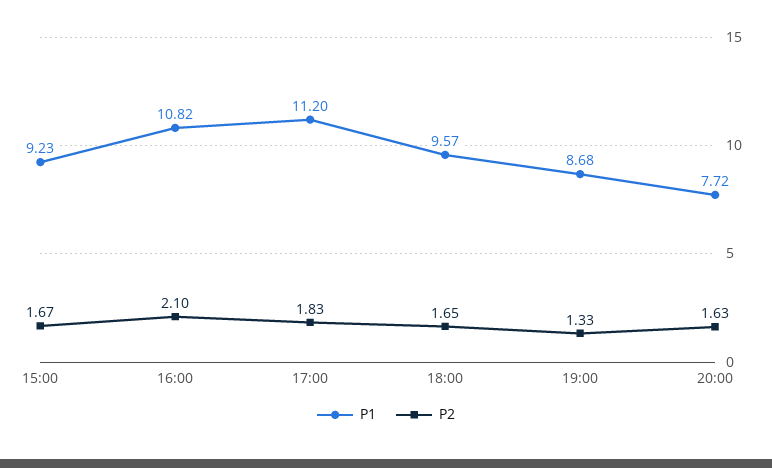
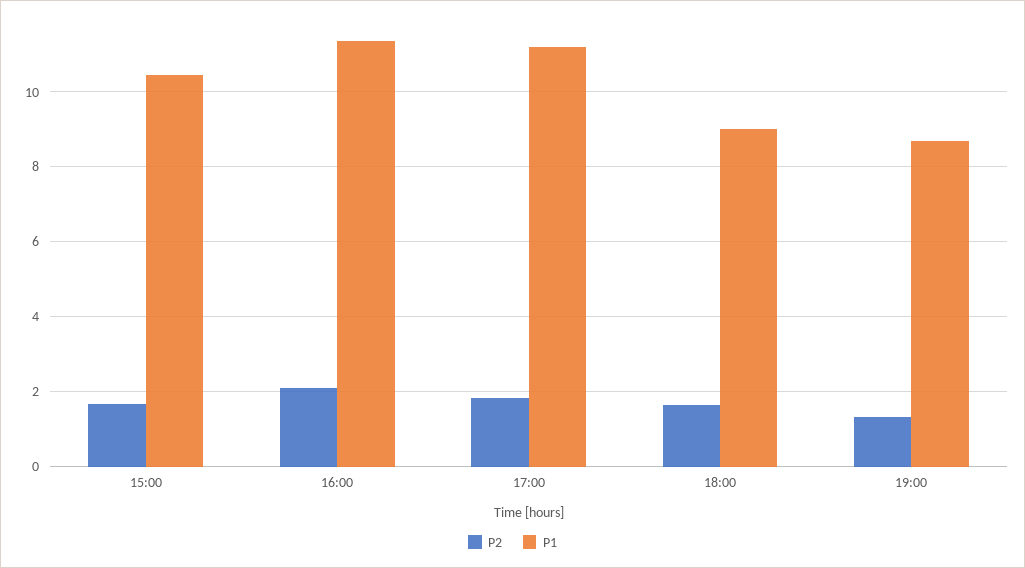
P1, 15:00: 9.23 -> 10.4
P1, 16:00: 10.82 -> 11.4
P1, 18:00: 9.57 -> 9
P1, 20:00: 7.72 -> none
P2, 20:00: 1.63 -> none

